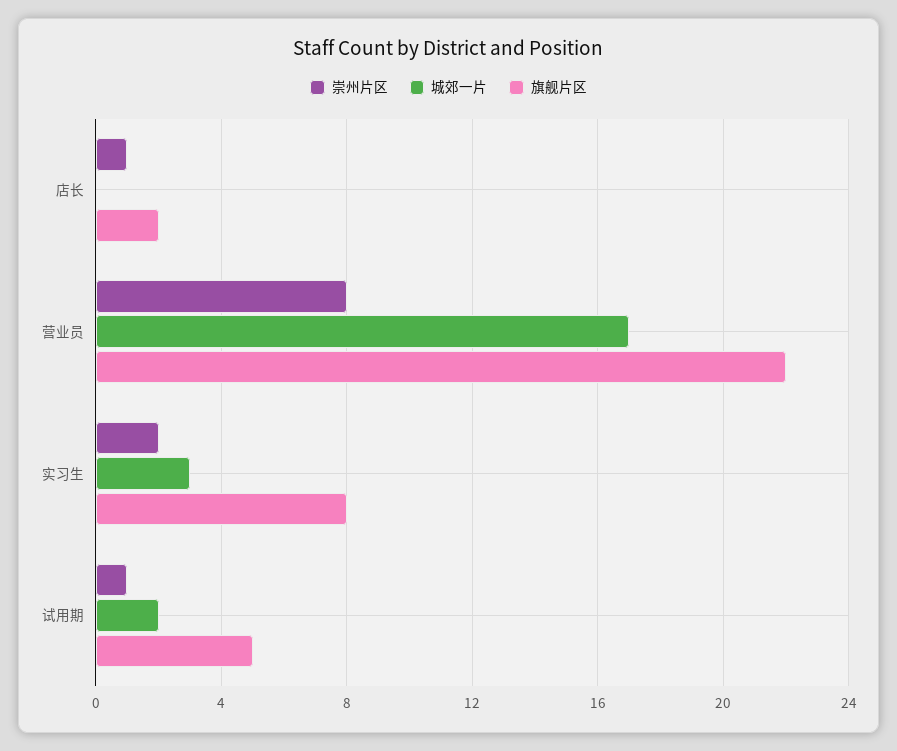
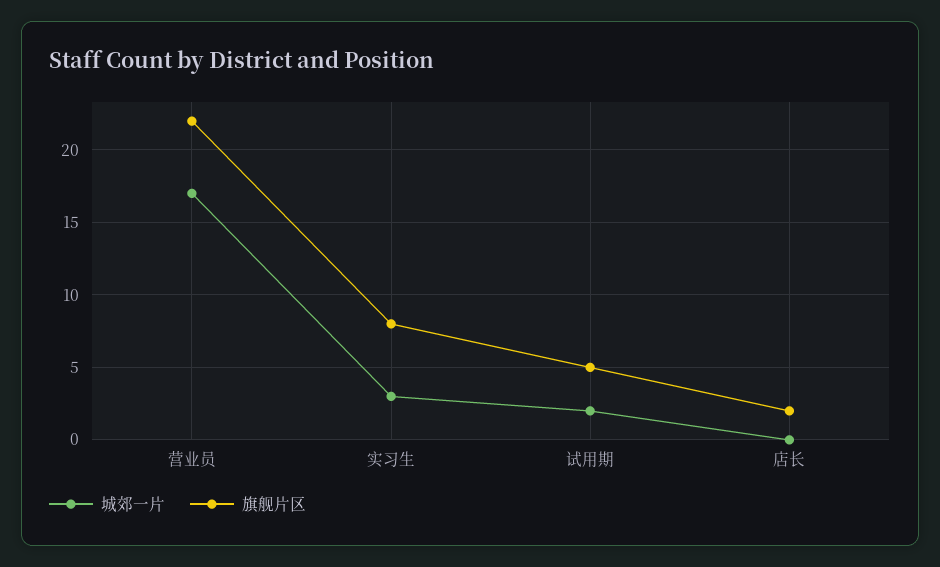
崇州片区, 店长: 1 -> none
崇州片区, 营业员: 8 -> none
崇州片区, 实习生: 2 -> none
崇州片区, 试用期: 1 -> none

